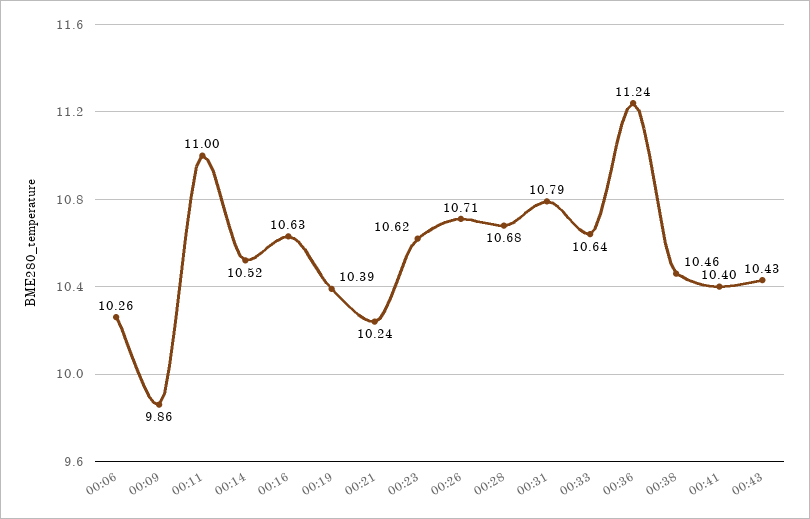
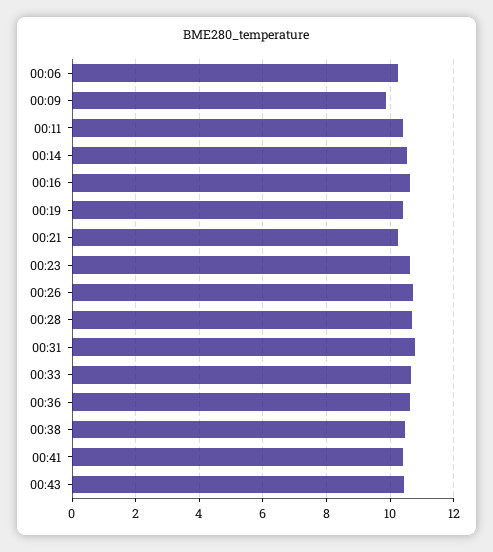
00:11: 11 -> 10.4
00:36: 11.24 -> 10.6

